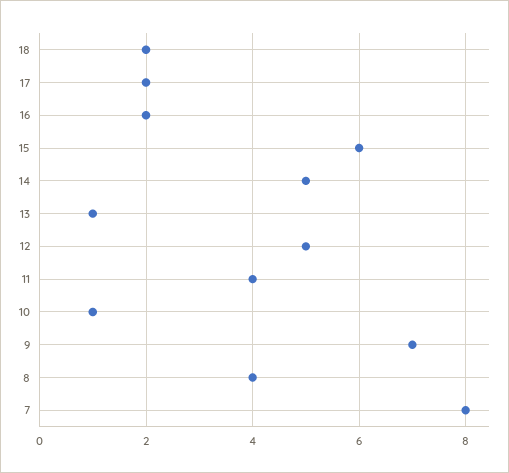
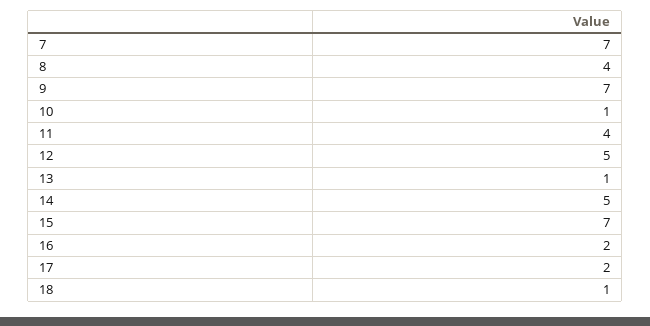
18: 2 -> 1
15: 6 -> 7
7: 8 -> 7

